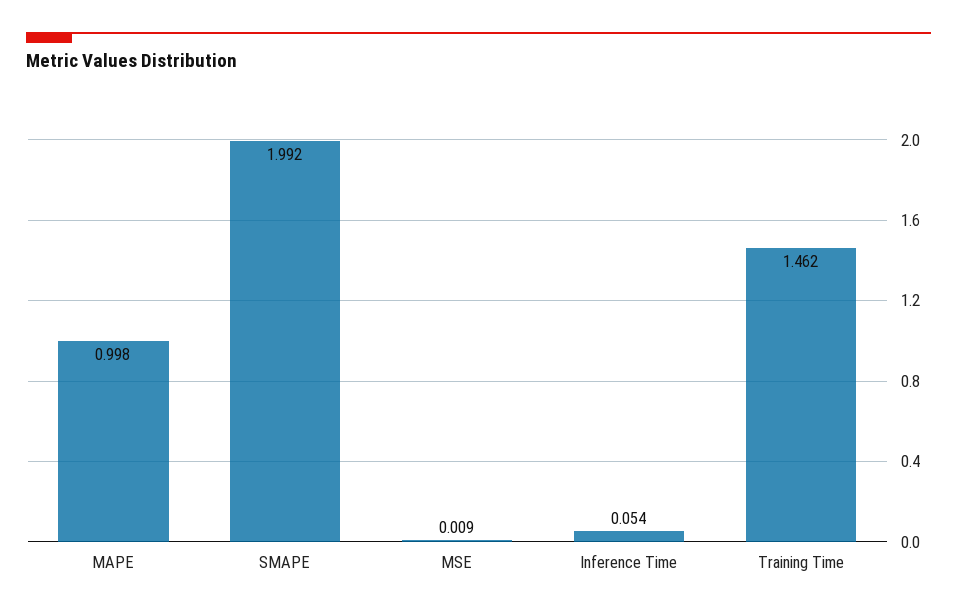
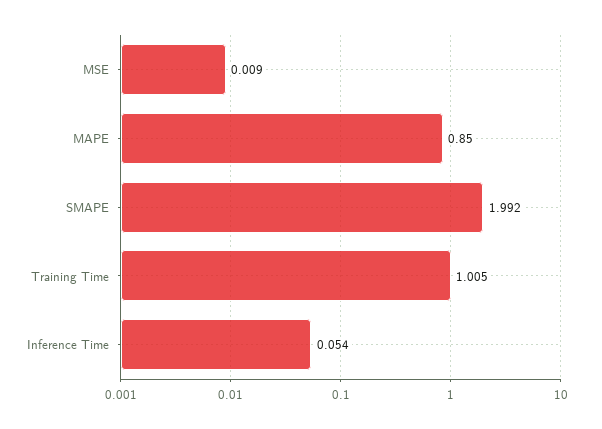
MAPE: 0.998 -> 0.85
Training Time: 1.462 -> 1.005

